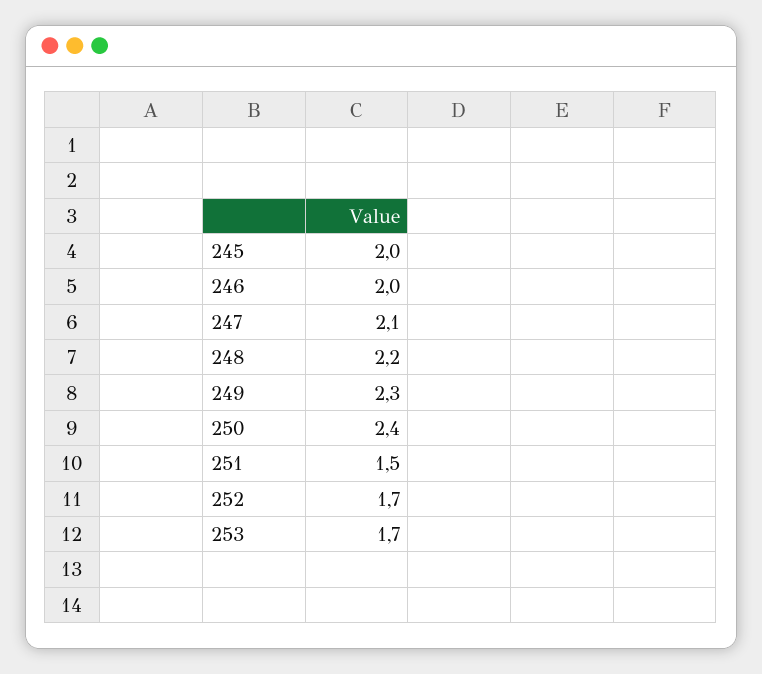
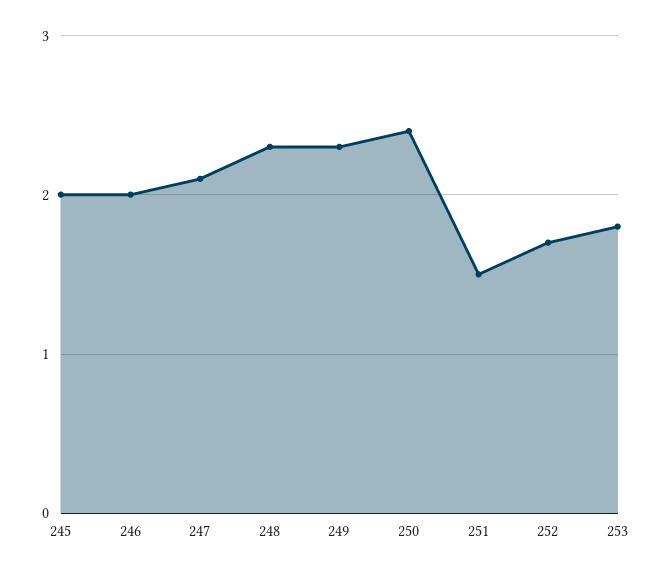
248: 2.2 -> 2.3
253: 1.7 -> 1.8

